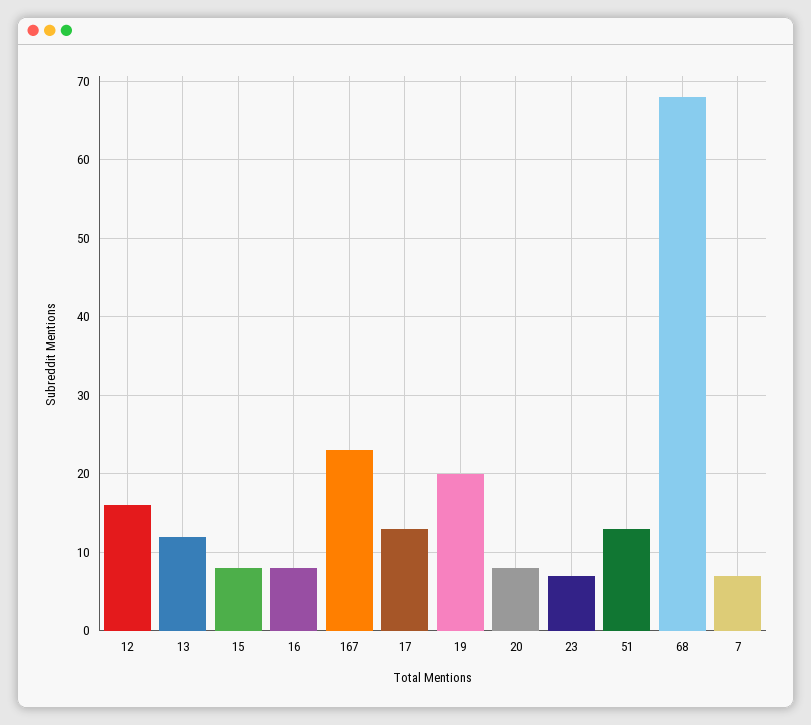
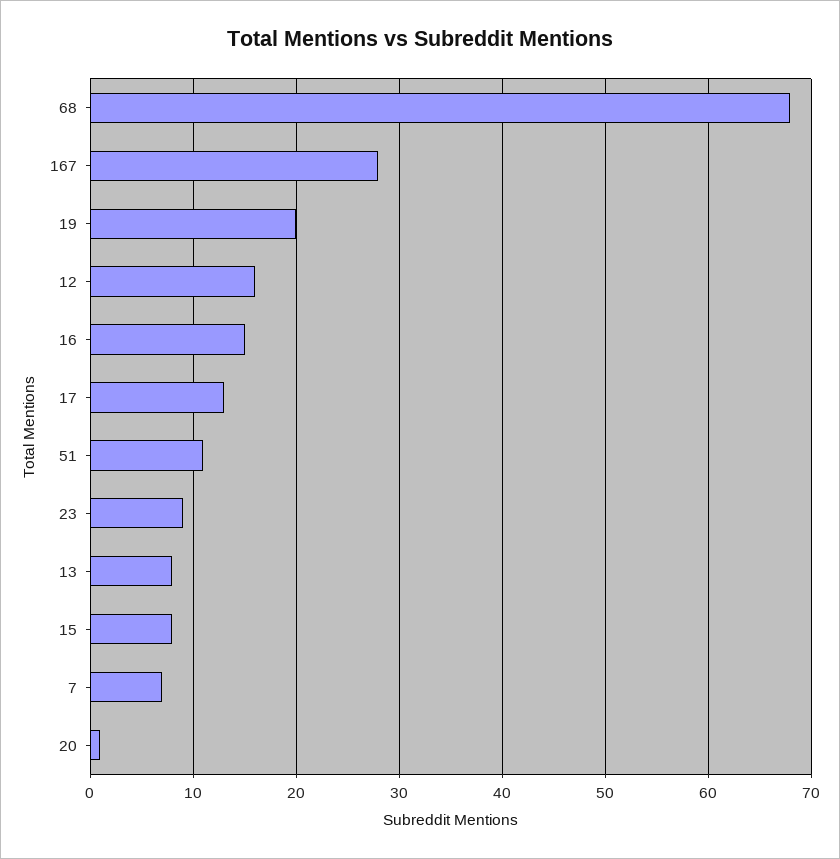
13: 12 -> 8
16: 8 -> 15
167: 23 -> 28
20: 8 -> 1
23: 7 -> 9
51: 13 -> 11

